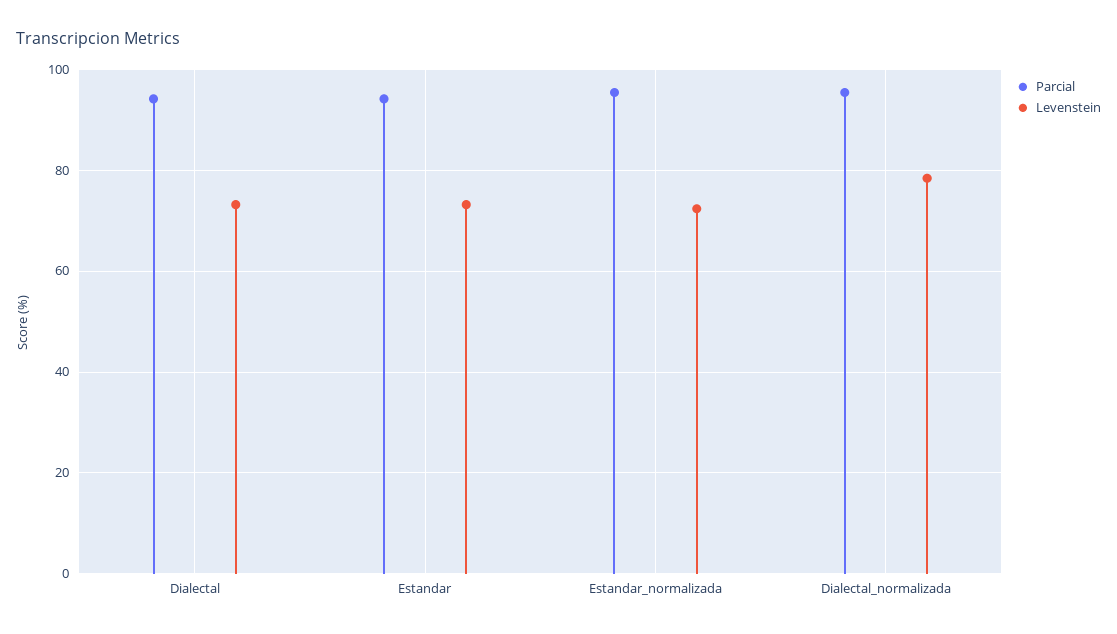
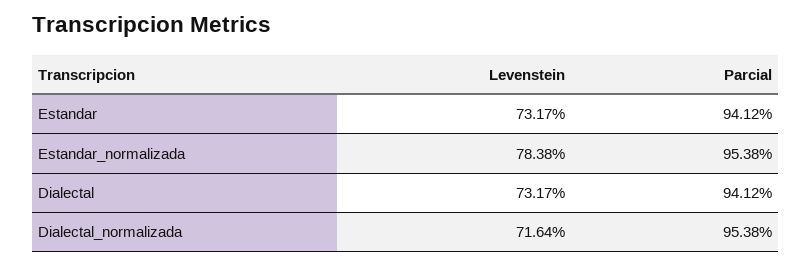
Levenstein, Estandar_normalizada: 72 -> 78.38
Levenstein, Dialectal_normalizada: 78 -> 71.64

